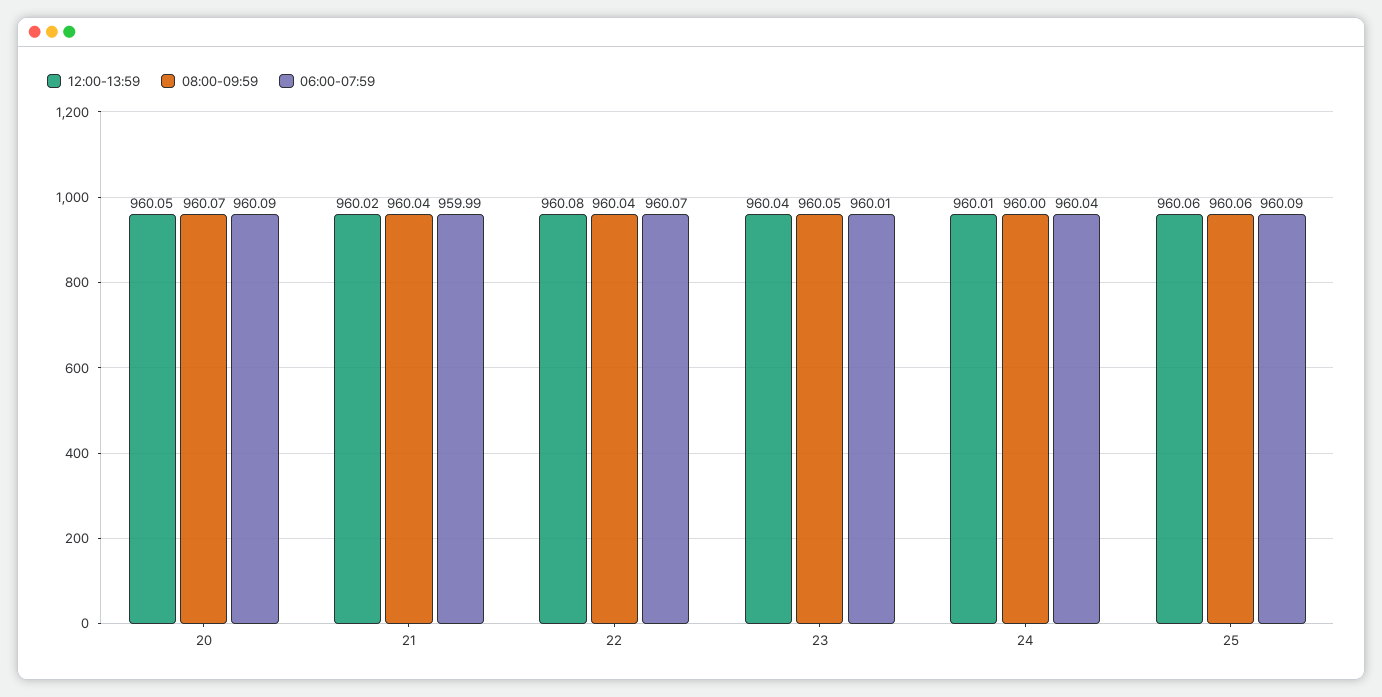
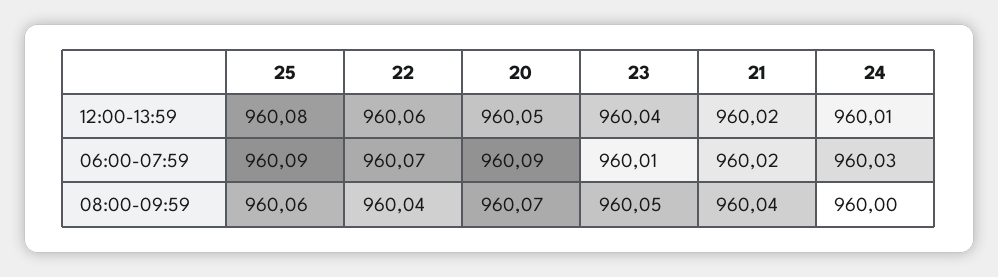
06:00-07:59, 21: 959.99 -> 960.02
12:00-13:59, 22: 960.08 -> 960.06
06:00-07:59, 24: 960.04 -> 960.03
12:00-13:59, 25: 960.06 -> 960.08

